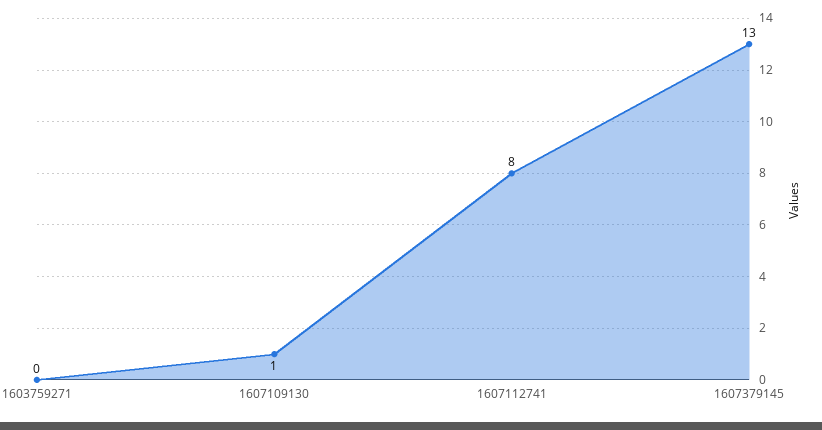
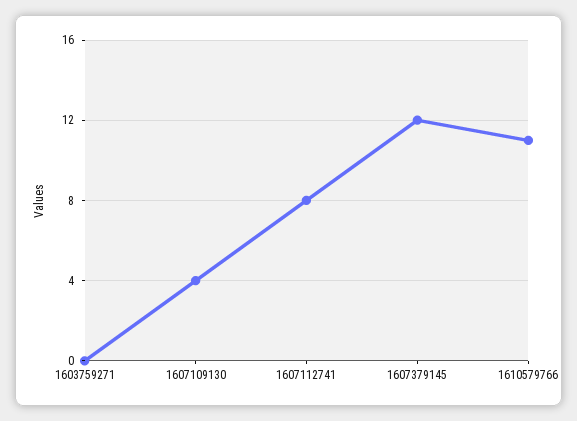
1607109130: 1 -> 4
1607379145: 13 -> 12
1610579766: none -> 11

